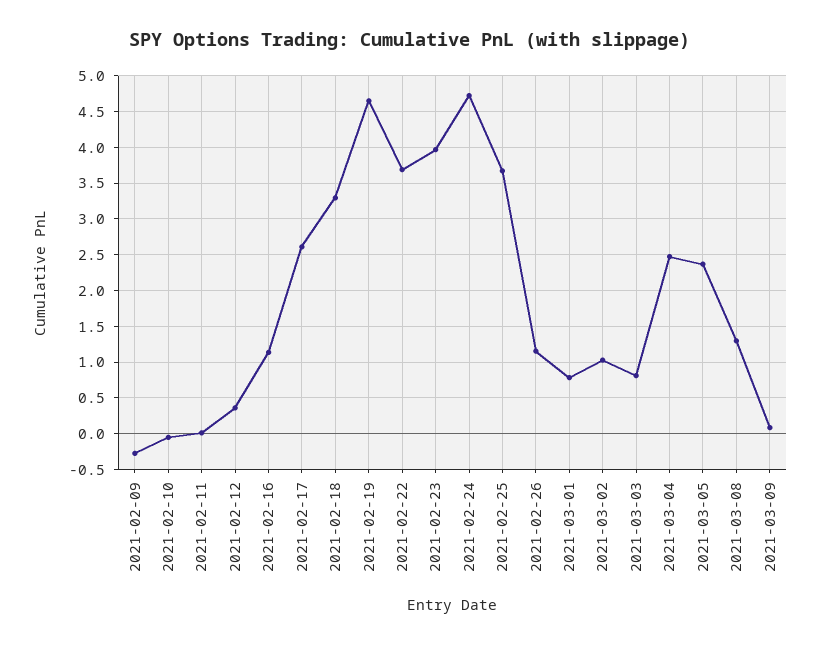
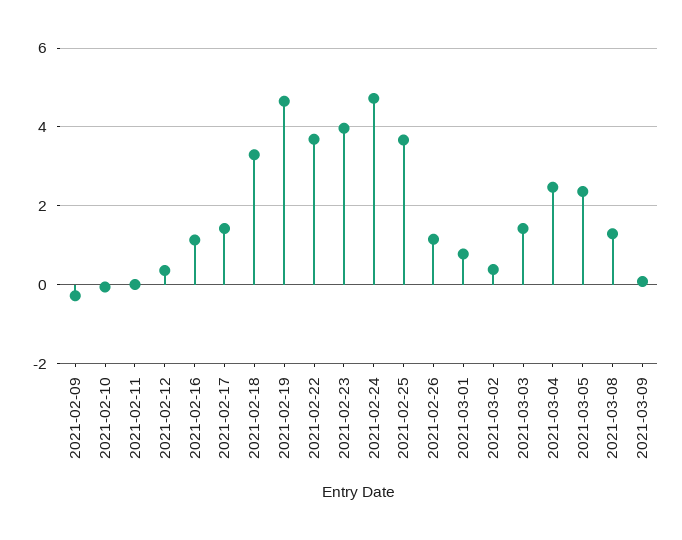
2021-02-17: 2.6 -> 1.4
2021-03-02: 1 -> 0.4
2021-03-03: 0.8 -> 1.4

